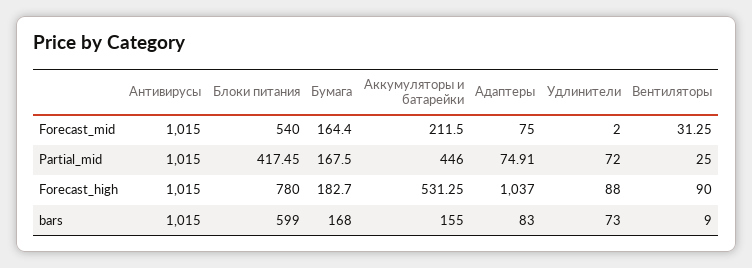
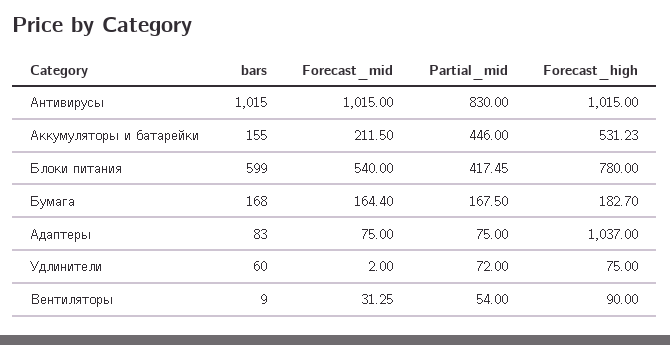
Антивирусы, Partial_mid: 1015 -> 830
Адаптеры, Partial_mid: 74.91 -> 75
Вентиляторы, Partial_mid: 25 -> 54
Аккумуляторы и батарейки, Forecast_high: 531.25 -> 531.23
Удлинители, Forecast_high: 88 -> 75
Удлинители, bars: 73 -> 60

